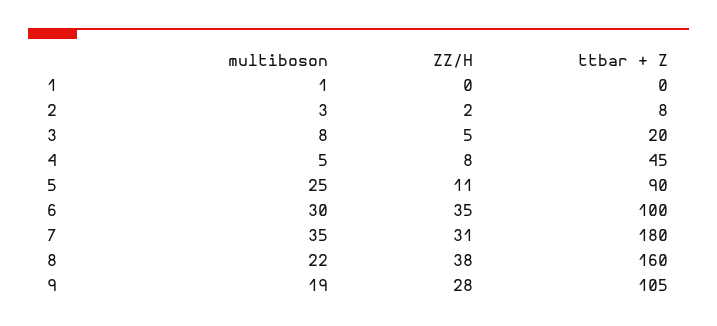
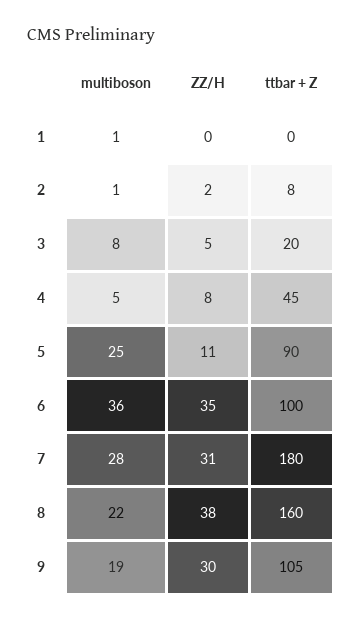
multiboson, 2: 3 -> 1
multiboson, 6: 30 -> 36
multiboson, 7: 35 -> 28
ZZ/H, 9: 28 -> 30

